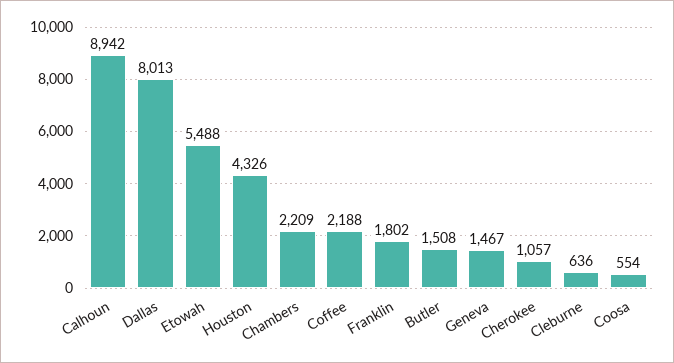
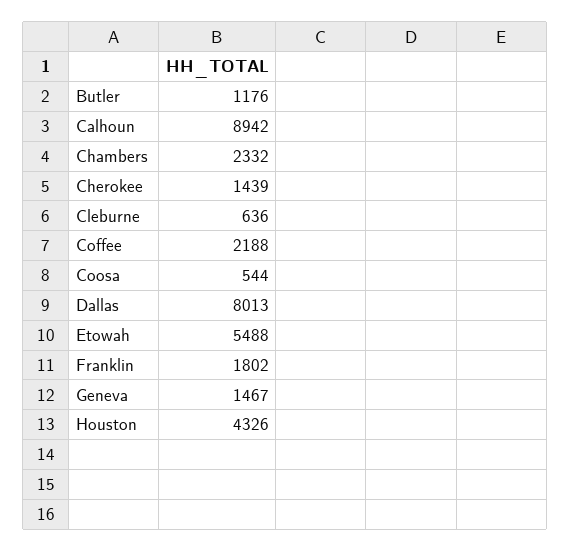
Chambers: 2209 -> 2332
Butler: 1508 -> 1176
Cherokee: 1057 -> 1439
Coosa: 554 -> 544

